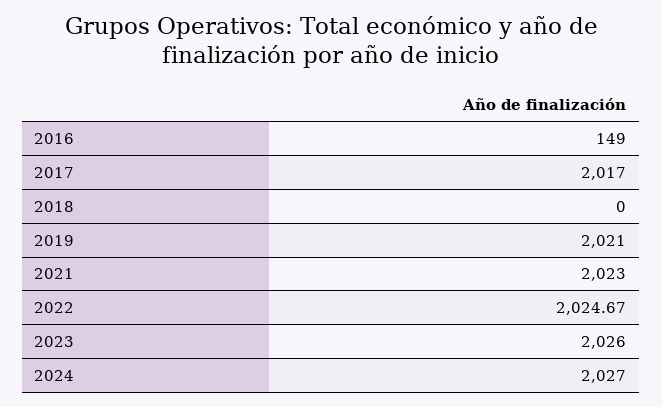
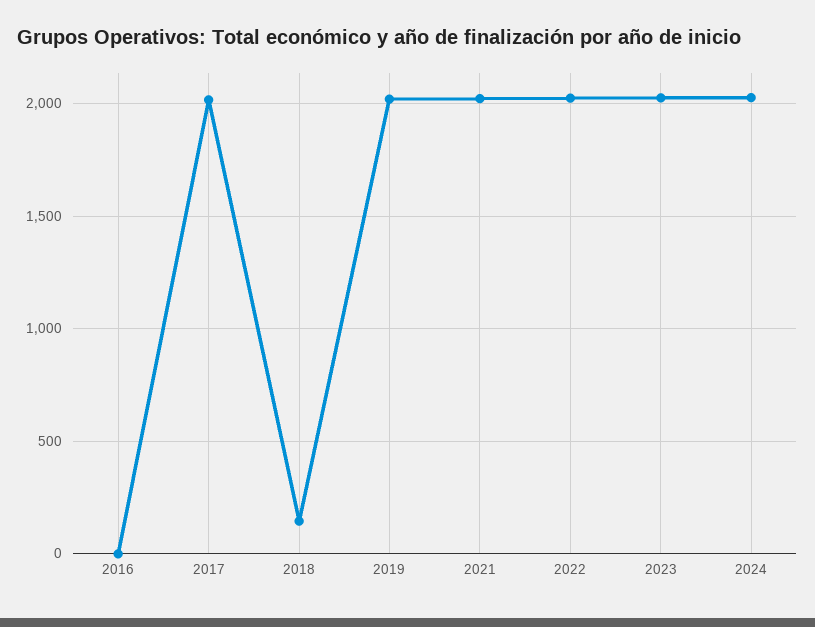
2016: 149 -> 0
2018: 0 -> 150

